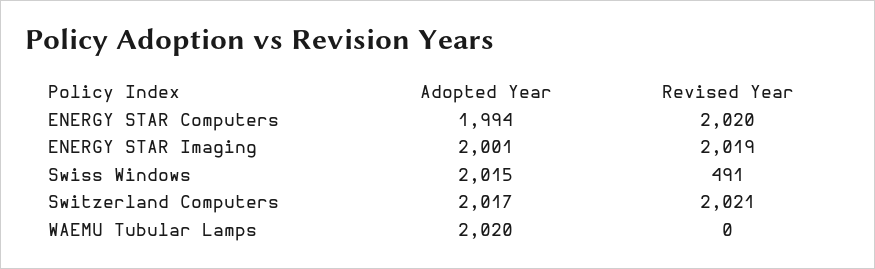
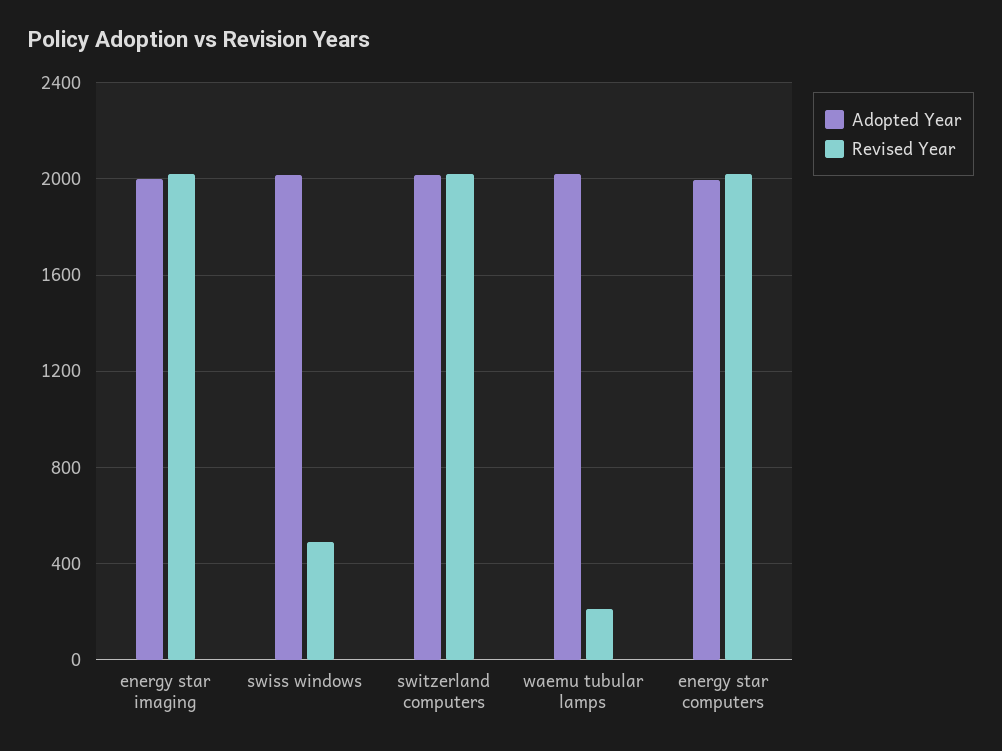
Revised Year, WAEMU Tubular Lamps: 0 -> 200

